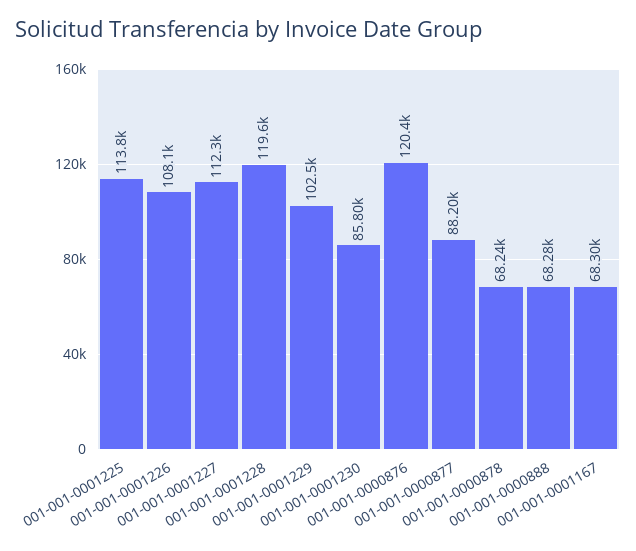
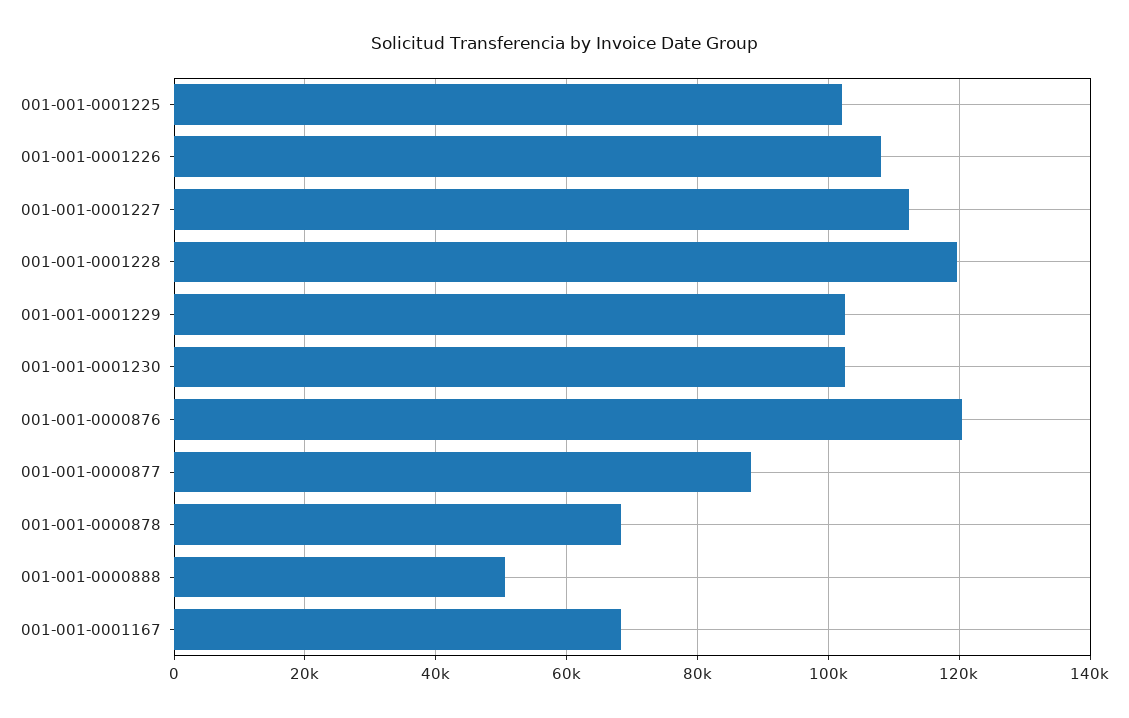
001-001-0001225: 113800 -> 102000
001-001-0001230: 85800 -> 102000
001-001-0000888: 68280 -> 50000

